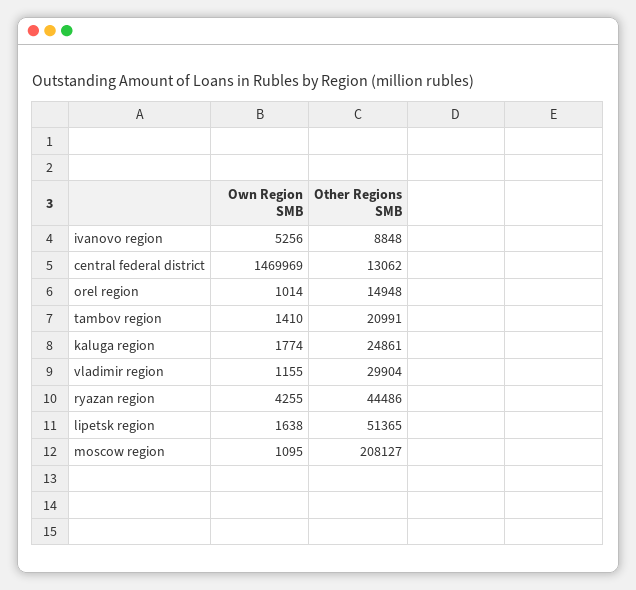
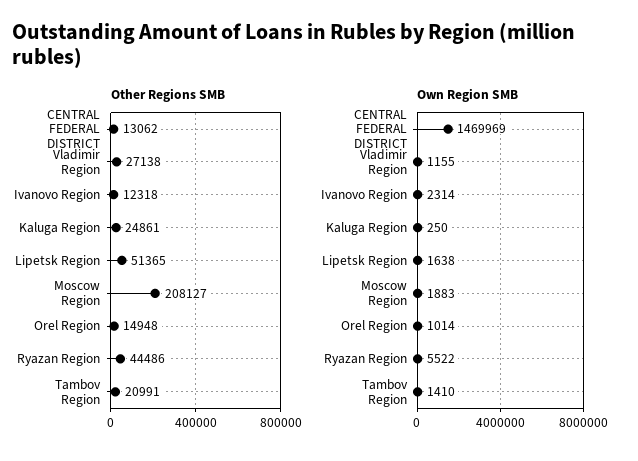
Own Region SMB, ivanovo region: 5256 -> 2314
Other Regions SMB, ivanovo region: 8848 -> 12318
Own Region SMB, kaluga region: 1774 -> 250
Other Regions SMB, vladimir region: 29904 -> 27138
Own Region SMB, ryazan region: 4255 -> 5522
Own Region SMB, moscow region: 1095 -> 1883

